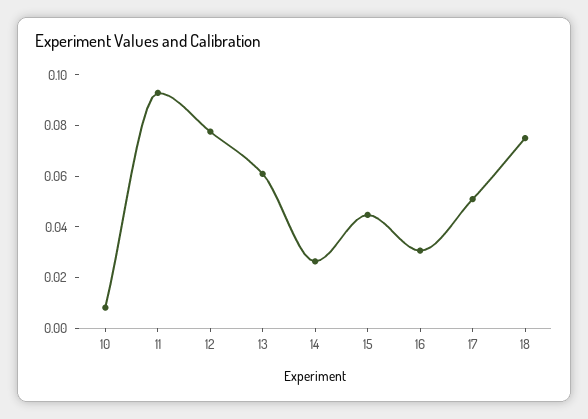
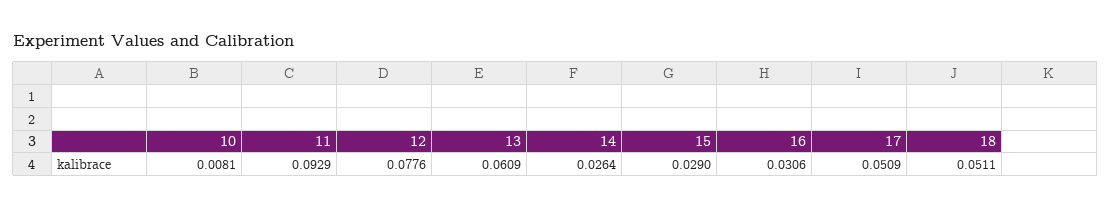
15: 0.045 -> 0.029
18: 0.075 -> 0.0511

